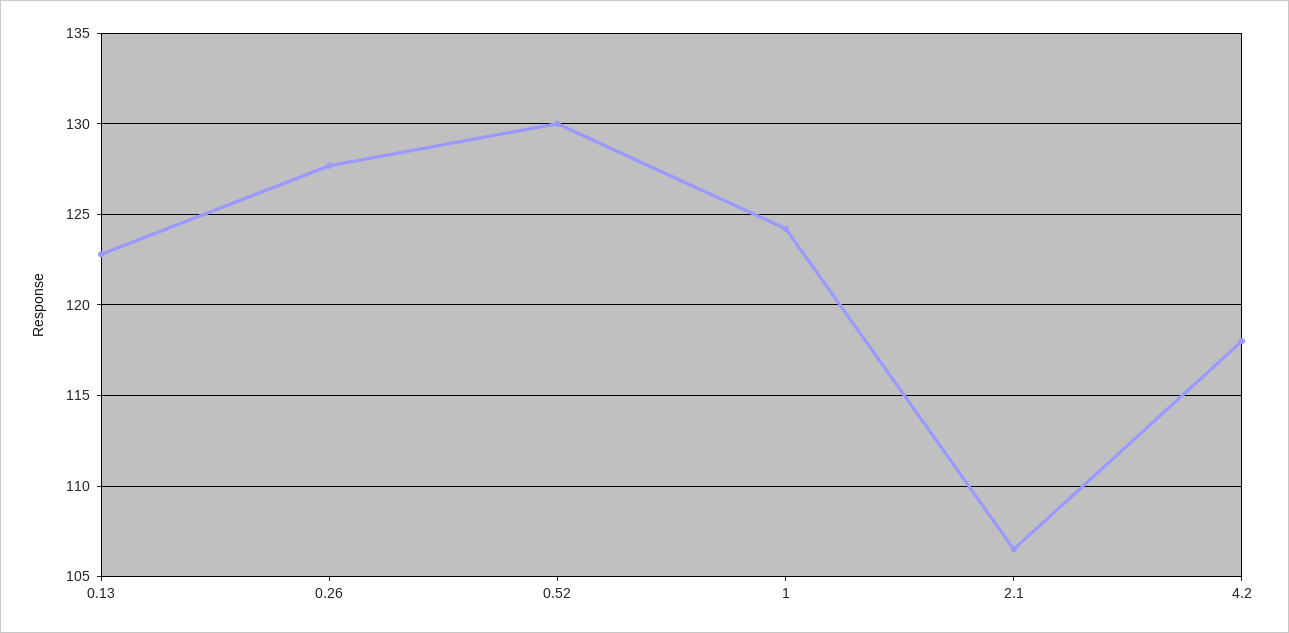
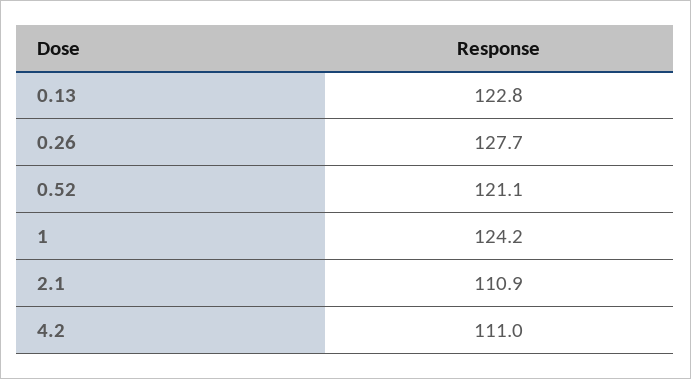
0.52: 130 -> 121.1
2.1: 106.5 -> 110.9
4.2: 118 -> 111

